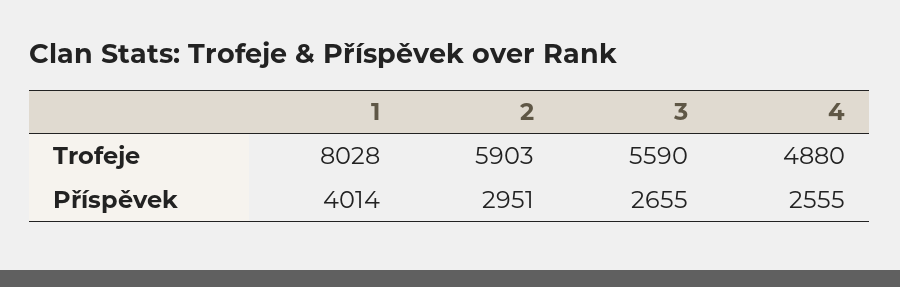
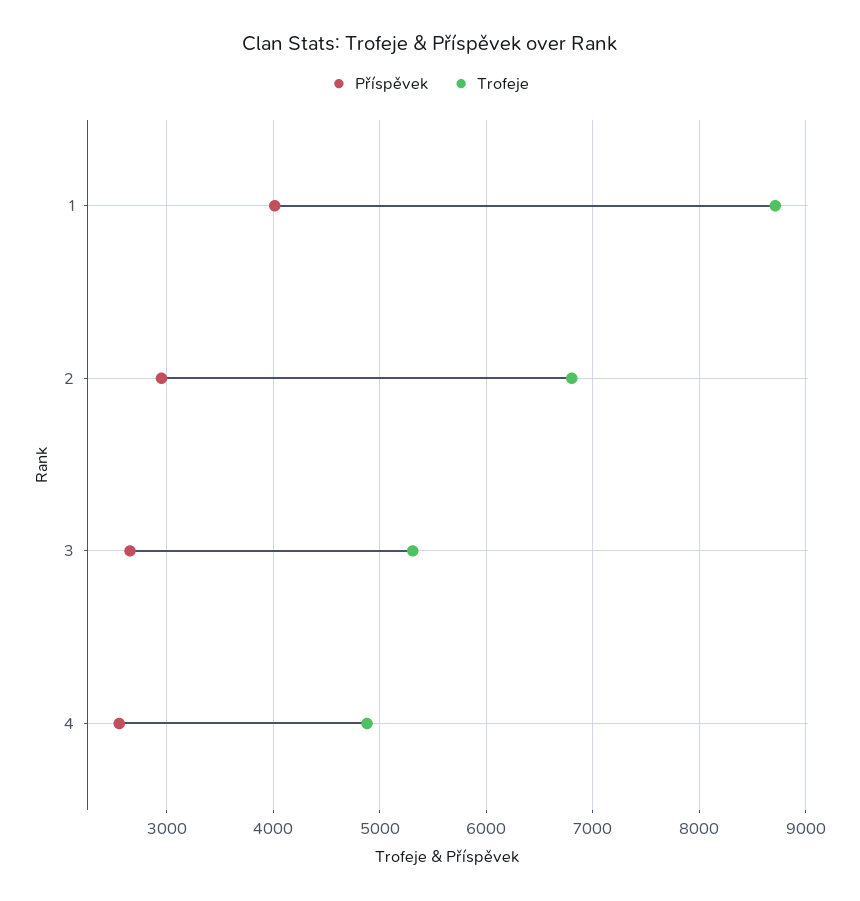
Trofeje, 1: 8028 -> 8700
Trofeje, 2: 5903 -> 6800
Trofeje, 3: 5590 -> 5300

